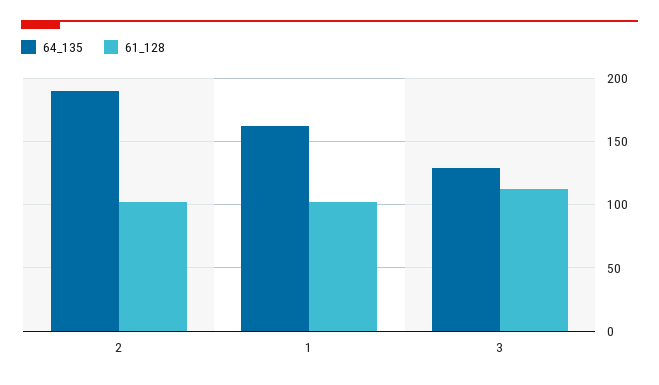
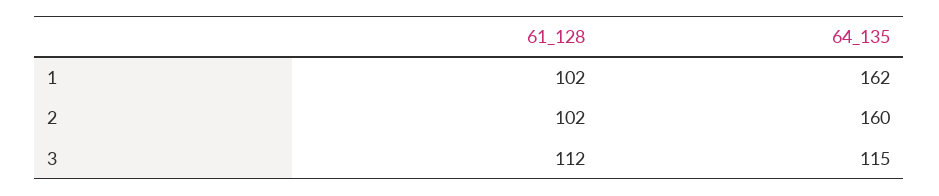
64_135, 2: 190 -> 160
64_135, 3: 130 -> 115

